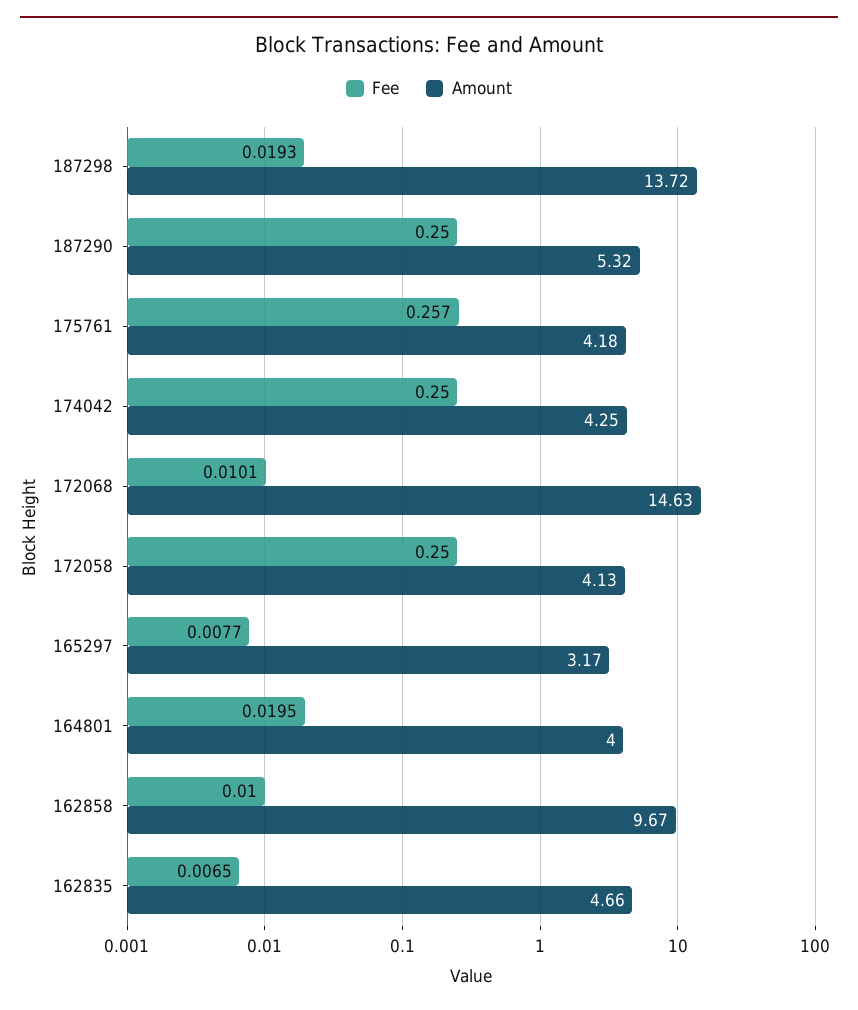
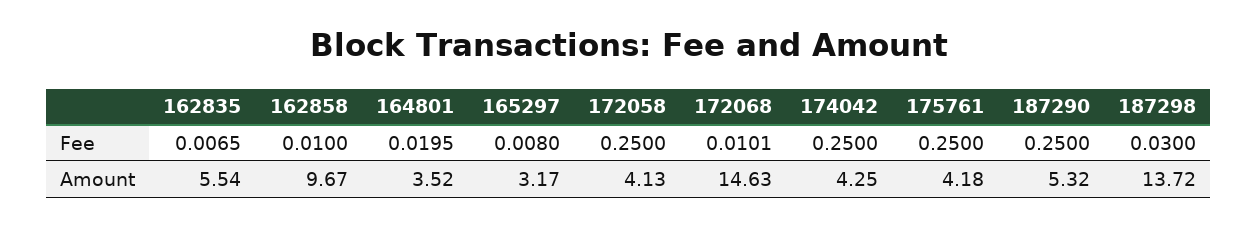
Fee, 187298: 0.0193 -> 0.03
Fee, 175761: 0.257 -> 0.25
Fee, 165297: 0.0077 -> 0.008
Amount, 164801: 4 -> 3.52
Amount, 162835: 4.66 -> 5.54

